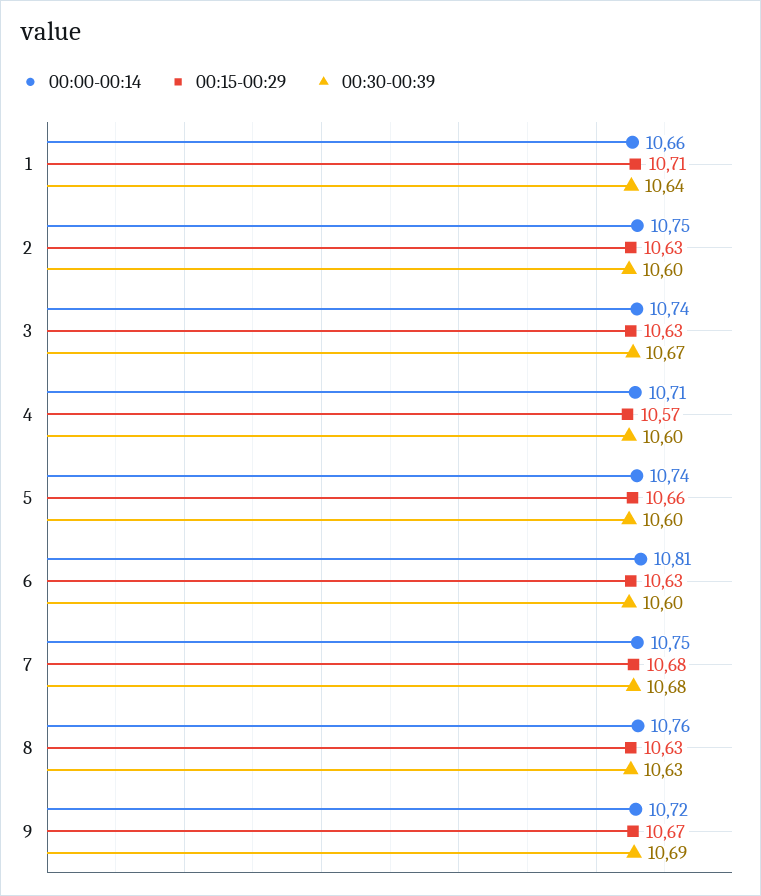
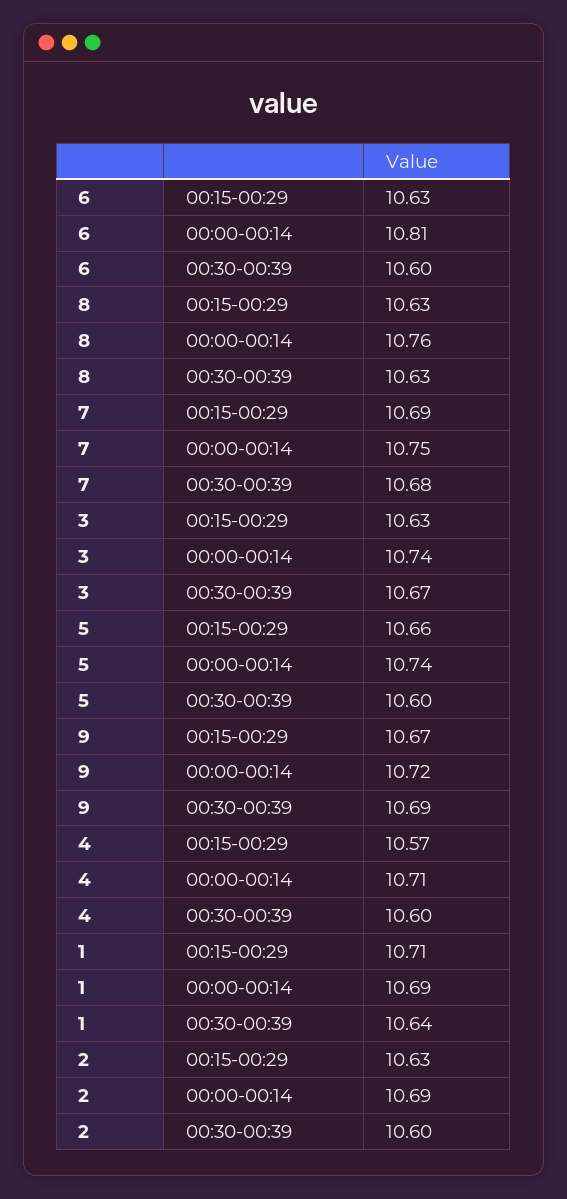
00:00-00:14, 1: 10.66 -> 10.69
00:00-00:14, 2: 10.75 -> 10.69
00:15-00:29, 7: 10.68 -> 10.69

